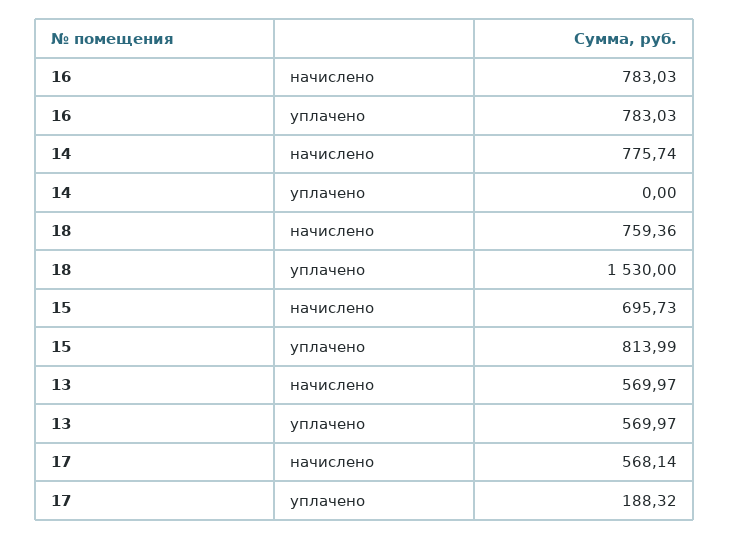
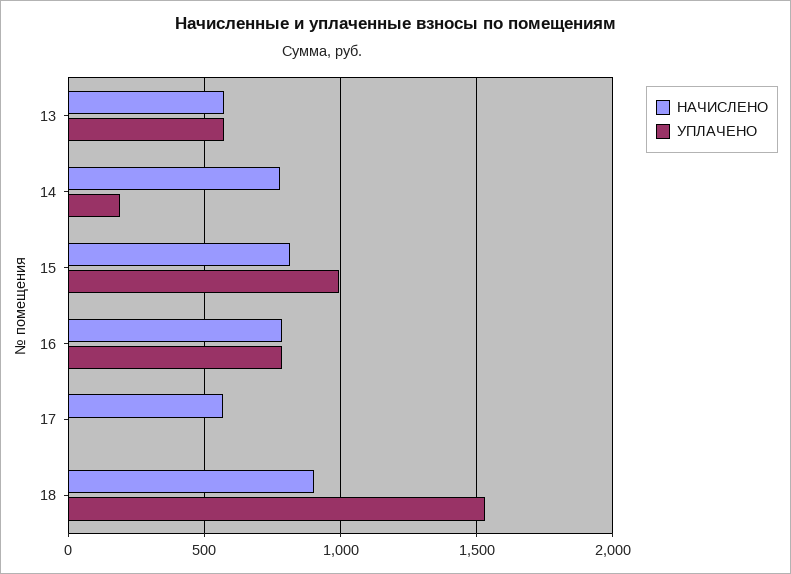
уплачено, 14: 0 -> 200
начислено, 18: 759.36 -> 900
начислено, 15: 695.73 -> 800
уплачено, 15: 813.99 -> 1000
уплачено, 17: 188.32 -> 0

